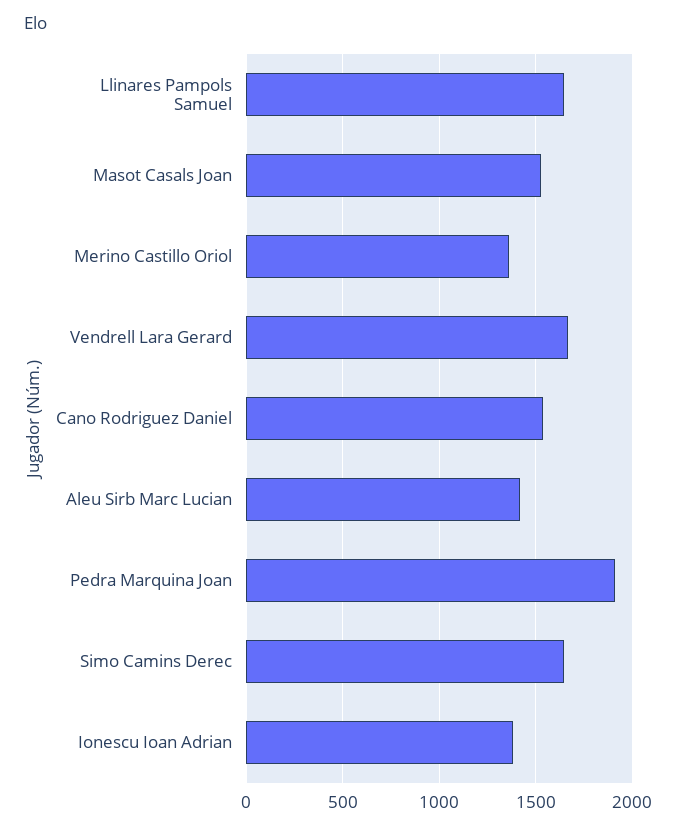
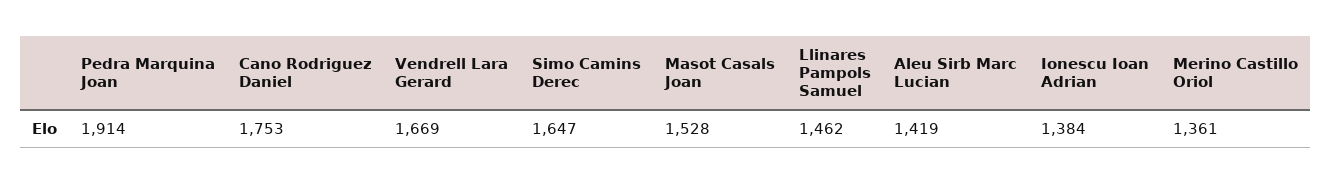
Llinares Pampols Samuel: 1650 -> 1462
Cano Rodriguez Daniel: 1550 -> 1753

